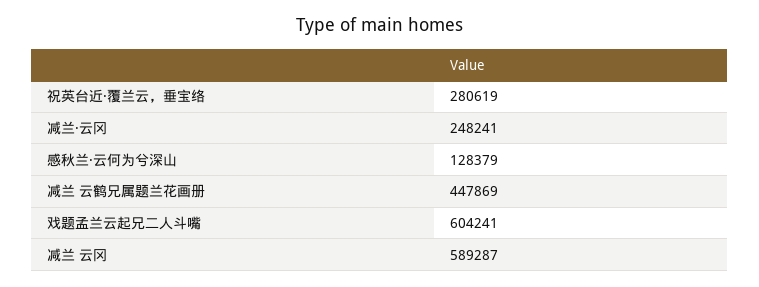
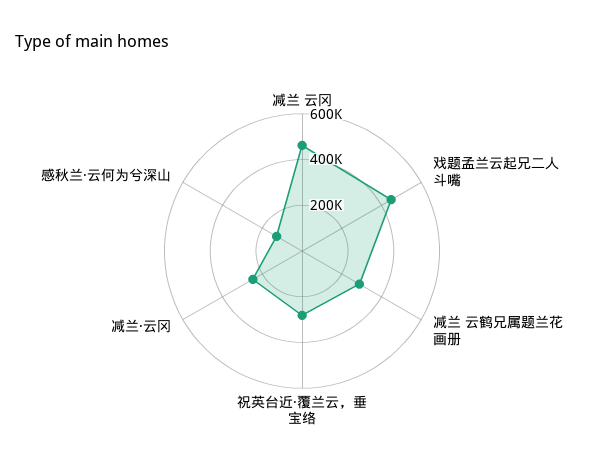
减兰 云鹤兄属题兰花画册: 447869 -> 300000
戏题孟兰云起兄二人斗嘴: 604241 -> 450000
减兰 云冈: 589287 -> 450000

